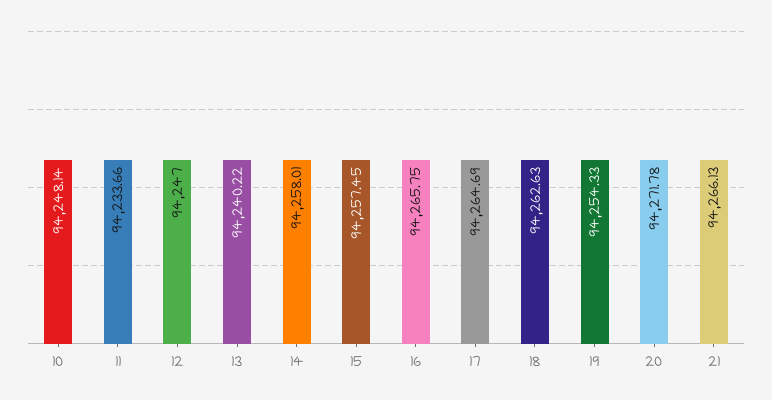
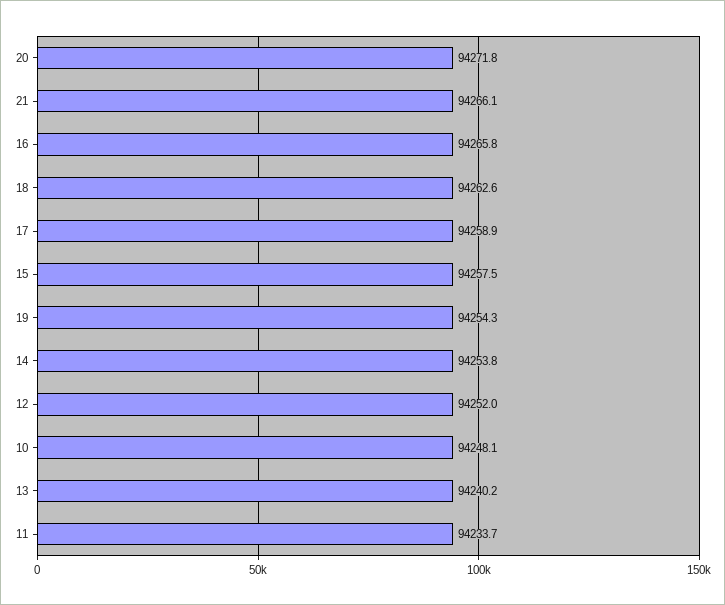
12: 94247 -> 94252
14: 94258.01 -> 94253.8
17: 94264.69 -> 94258.9

